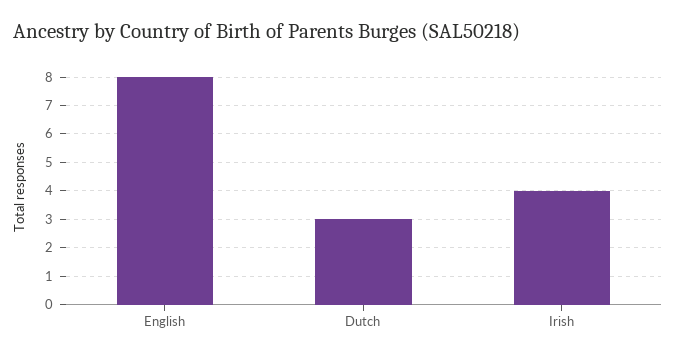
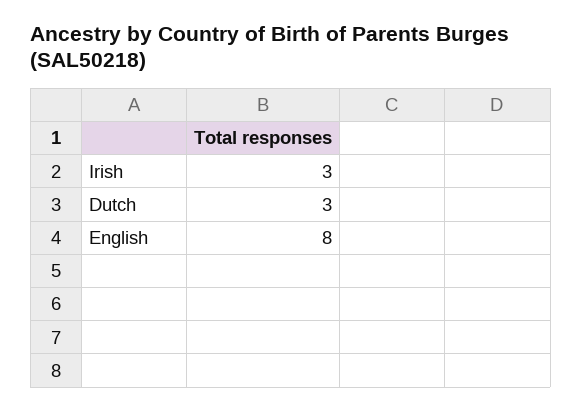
Irish: 4 -> 3

